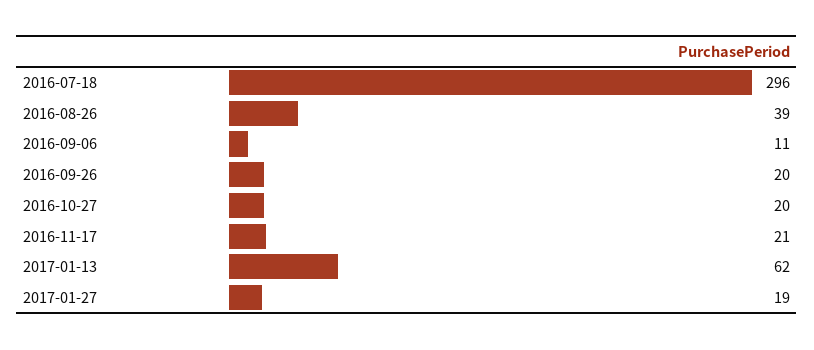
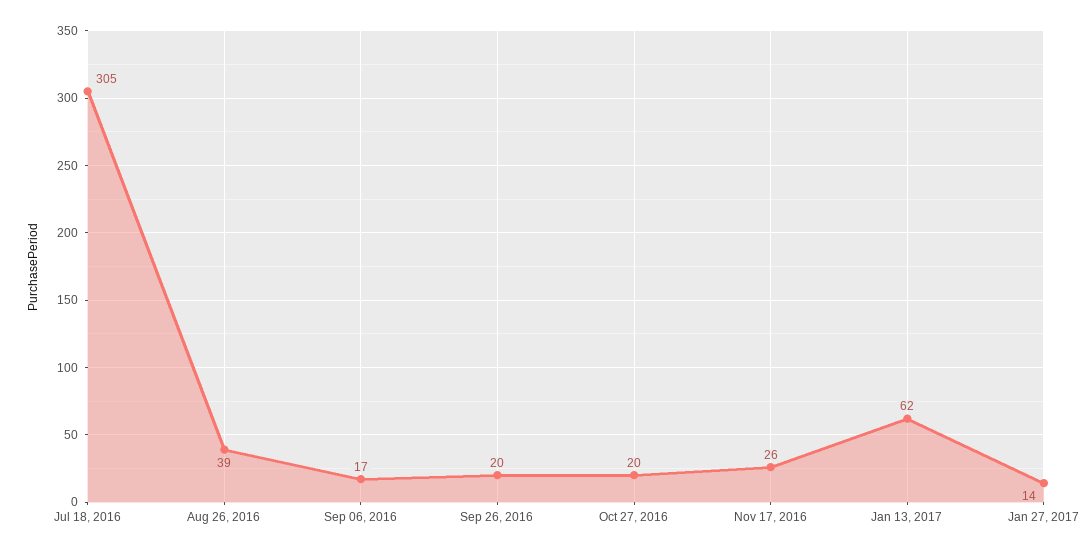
2016-07-18: 296 -> 305
2016-09-06: 11 -> 17
2016-11-17: 21 -> 26
2017-01-27: 19 -> 14

